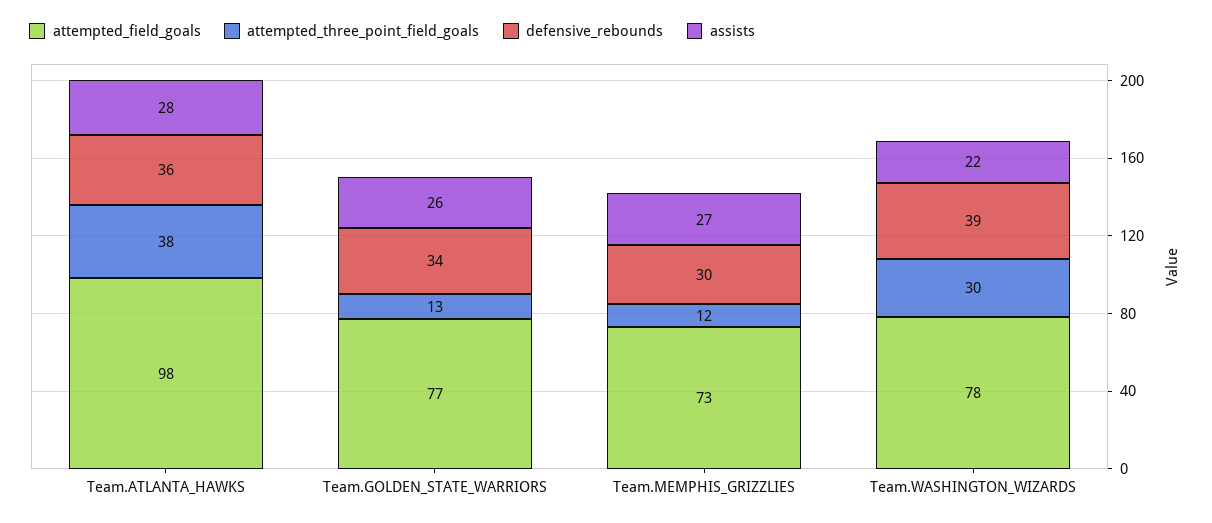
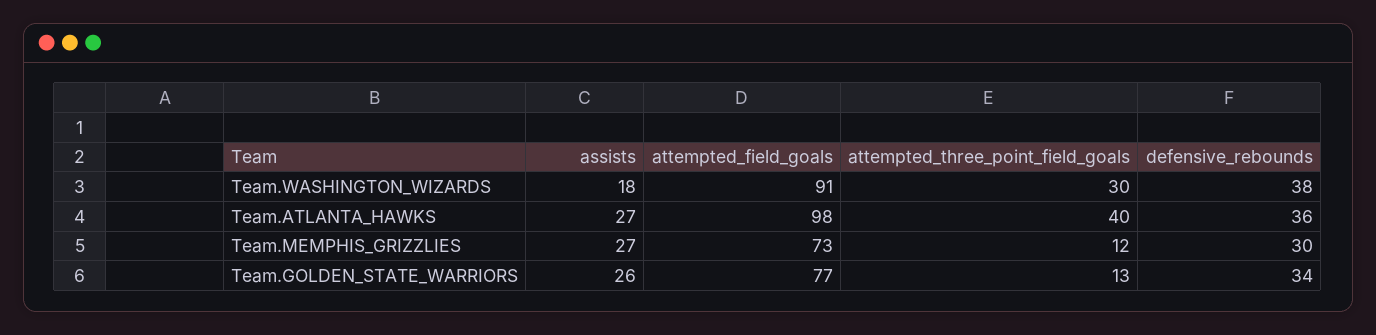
attempted_three_point_field_goals, Team.ATLANTA_HAWKS: 38 -> 40
assists, Team.ATLANTA_HAWKS: 28 -> 27
attempted_field_goals, Team.WASHINGTON_WIZARDS: 78 -> 91
defensive_rebounds, Team.WASHINGTON_WIZARDS: 39 -> 38
assists, Team.WASHINGTON_WIZARDS: 22 -> 18

